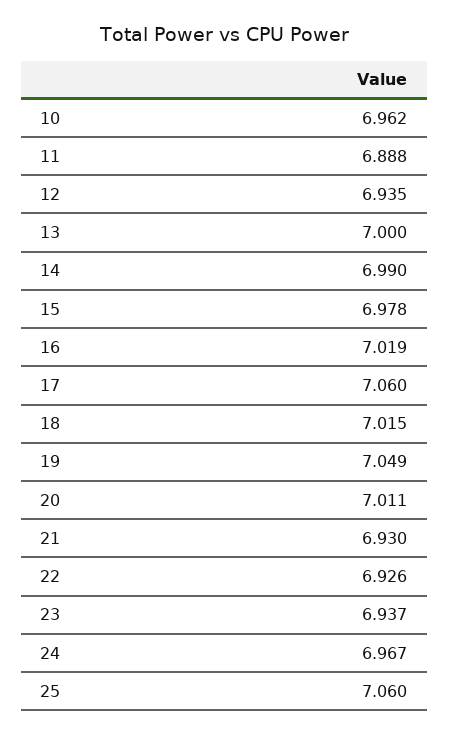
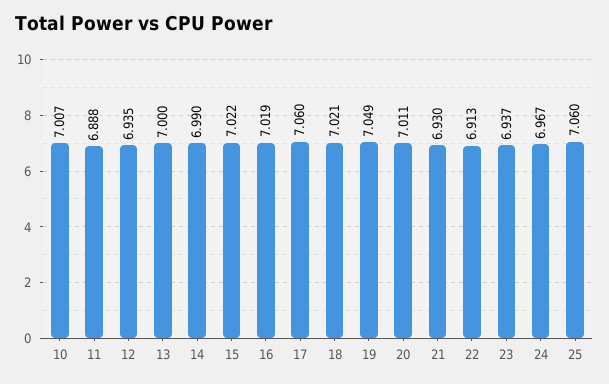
10: 6.962 -> 7.007
15: 6.978 -> 7.022
18: 7.015 -> 7.021
22: 6.926 -> 6.913

